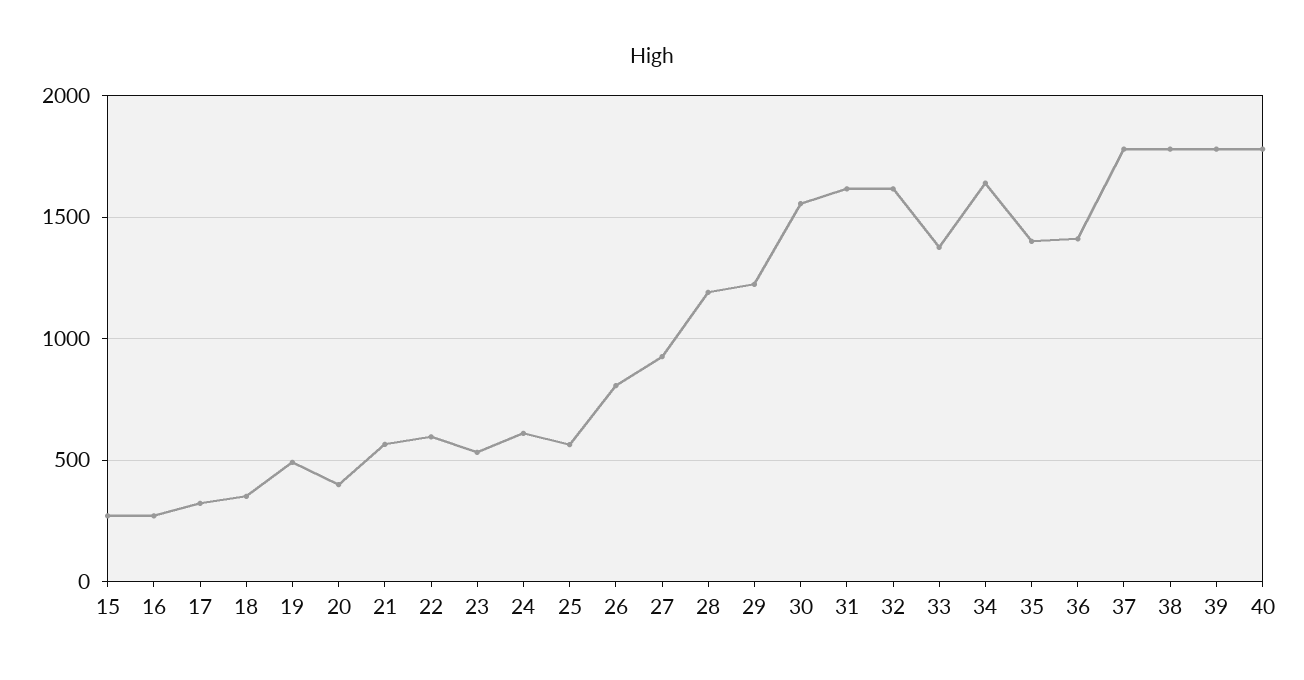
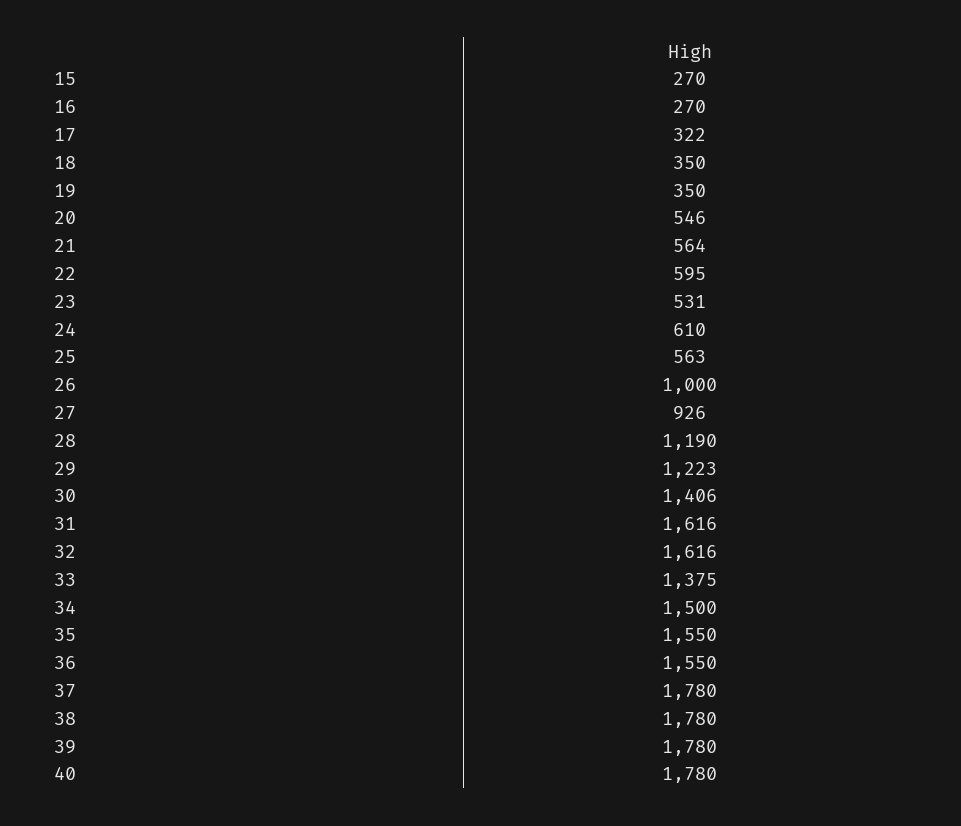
19: 500 -> 350
20: 400 -> 546
26: 800 -> 1000
30: 1550 -> 1406
34: 1650 -> 1500
35: 1400 -> 1550
36: 1400 -> 1550

